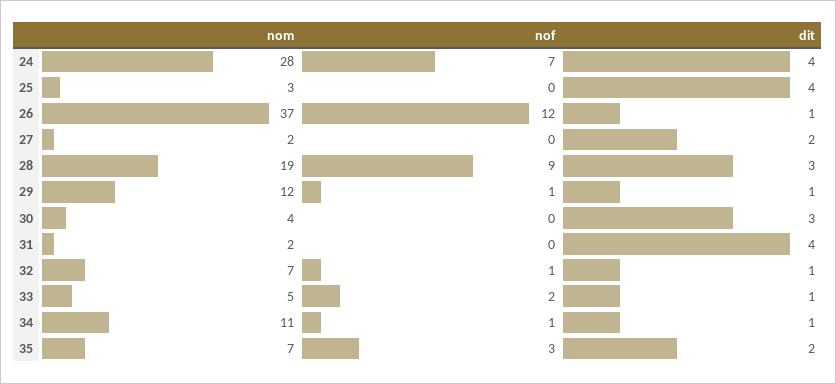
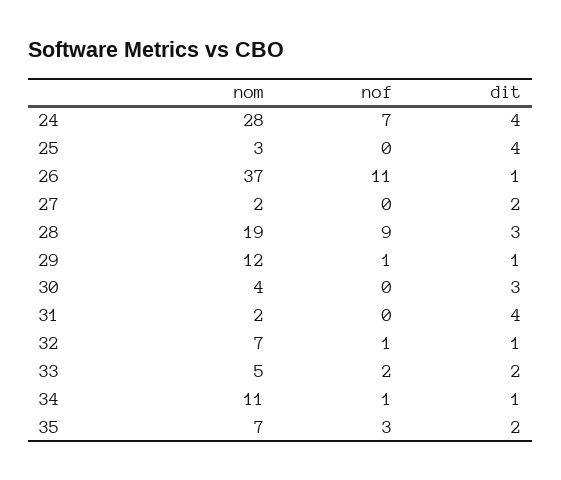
nof, 26: 12 -> 11
dit, 33: 1 -> 2

